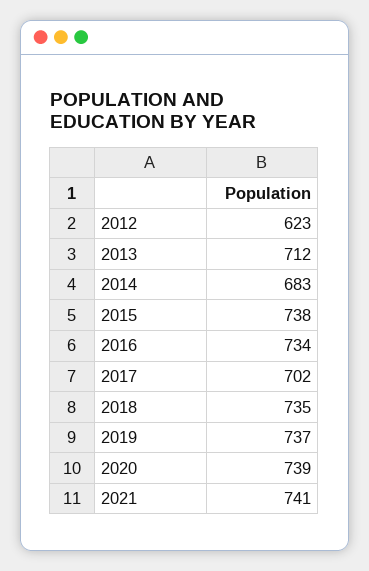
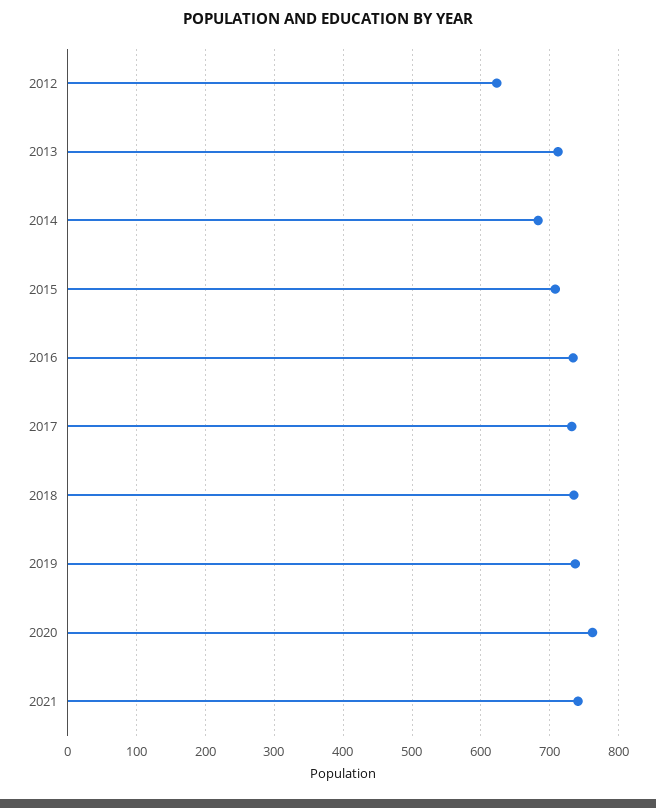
2015: 738 -> 710
2017: 702 -> 730
2020: 739 -> 760

